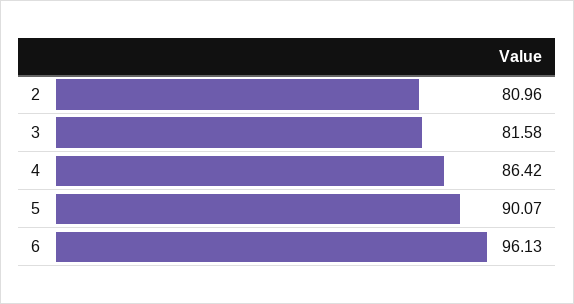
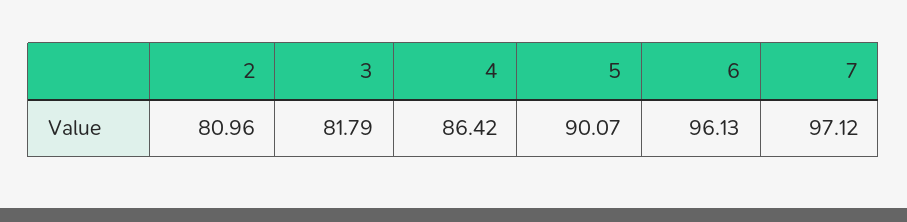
3: 81.58 -> 81.79
7: none -> 97.12

